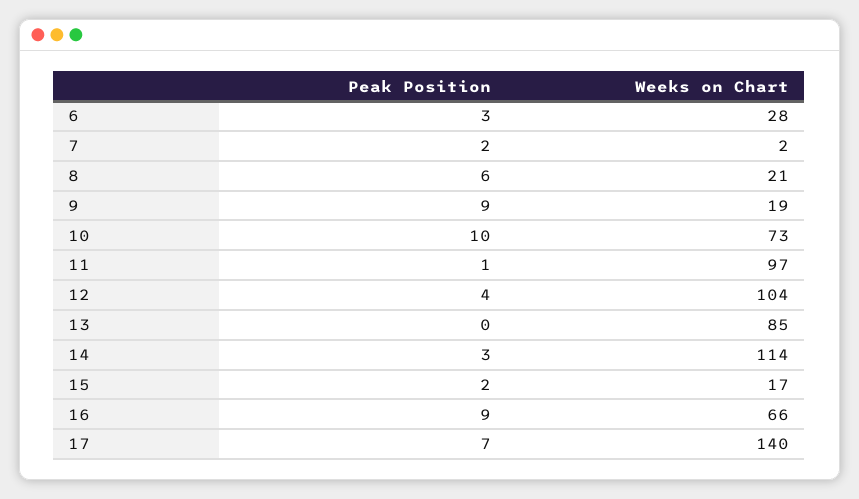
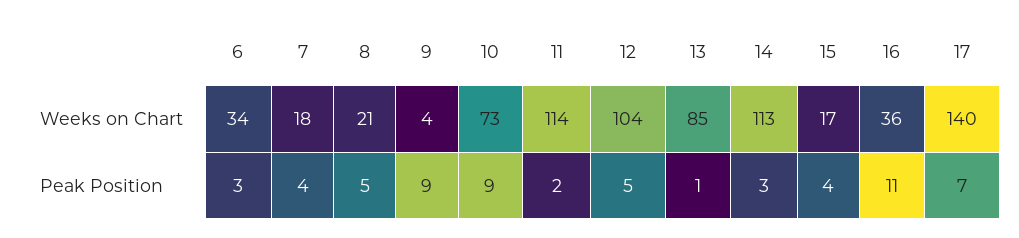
Weeks on Chart, 6: 28 -> 34
Peak Position, 7: 2 -> 4
Weeks on Chart, 7: 2 -> 18
Peak Position, 8: 6 -> 5
Weeks on Chart, 9: 19 -> 4
Peak Position, 10: 10 -> 9
Peak Position, 11: 1 -> 2
Weeks on Chart, 11: 97 -> 114
Peak Position, 12: 4 -> 5
Peak Position, 13: 0 -> 1
Weeks on Chart, 14: 114 -> 113
Peak Position, 15: 2 -> 4
Peak Position, 16: 9 -> 11
Weeks on Chart, 16: 66 -> 36

